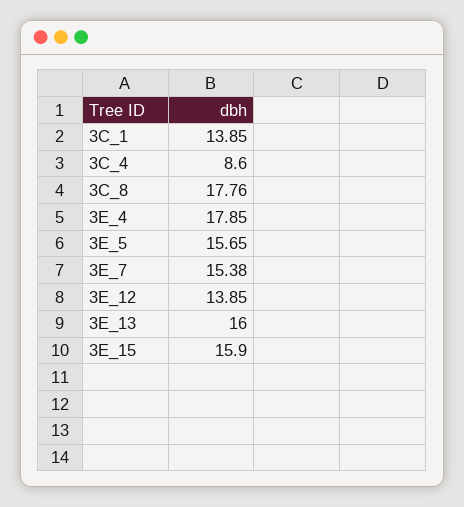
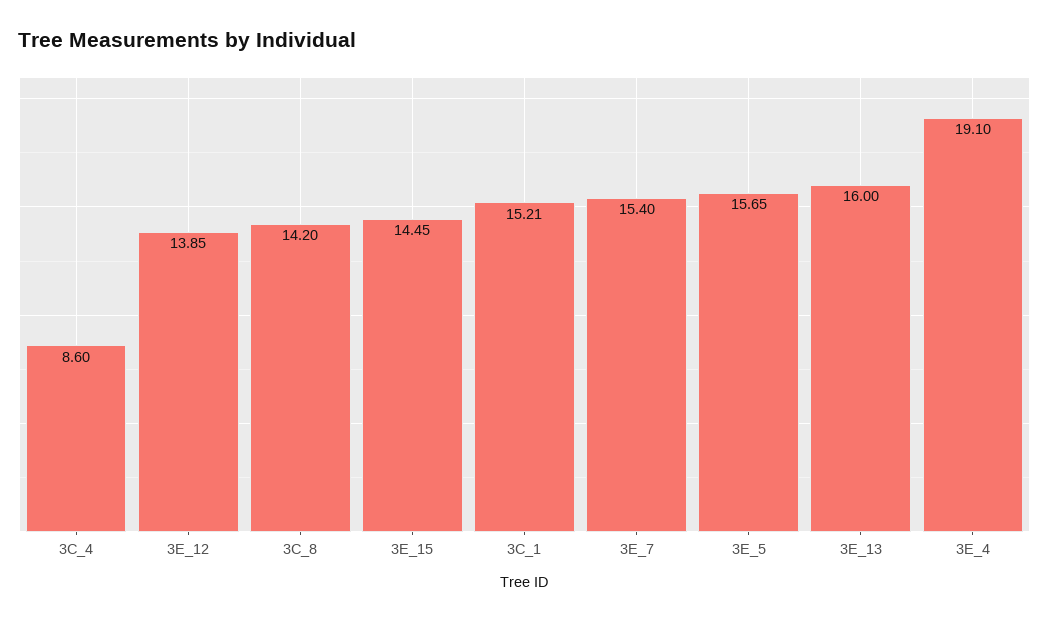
3C_1: 13.85 -> 15.21
3C_8: 17.76 -> 14.2
3E_4: 17.85 -> 19.1
3E_7: 15.38 -> 15.4
3E_15: 15.9 -> 14.45

